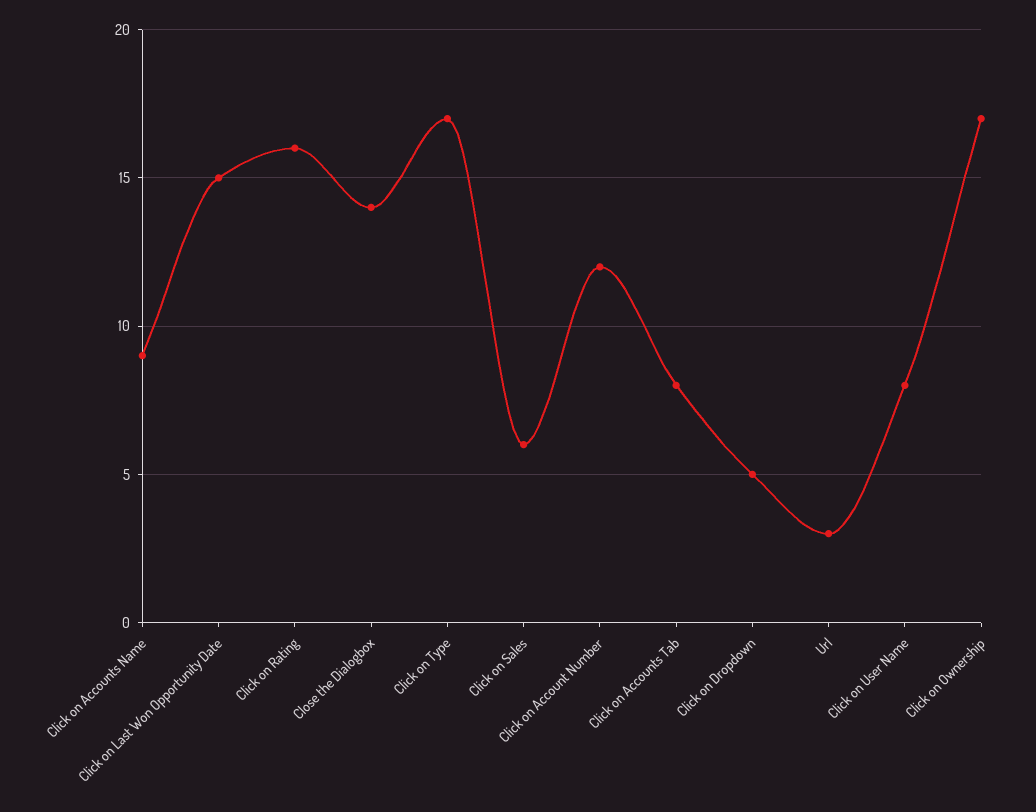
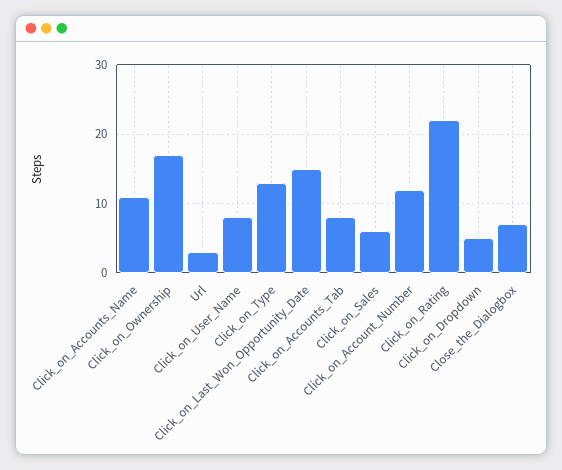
Click on Accounts Name: 9 -> 11
Click on Rating: 16 -> 22
Close the Dialogbox: 14 -> 7
Click on Type: 17 -> 13

